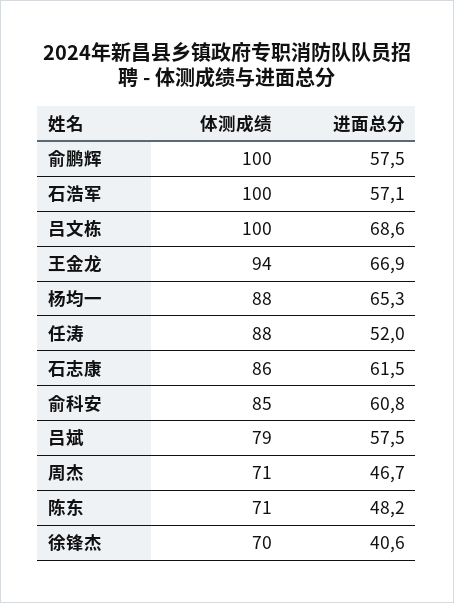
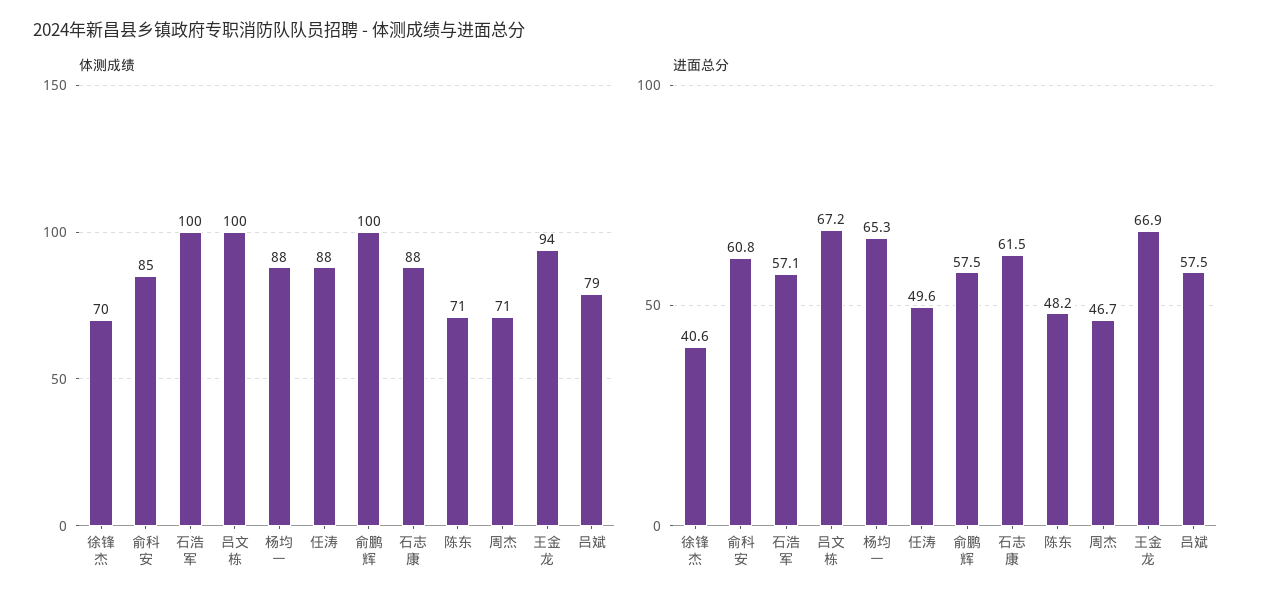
进面总分, 吕文栋: 68.6 -> 67.2
进面总分, 任涛: 52 -> 49.6
体测成绩, 石志康: 86 -> 88

